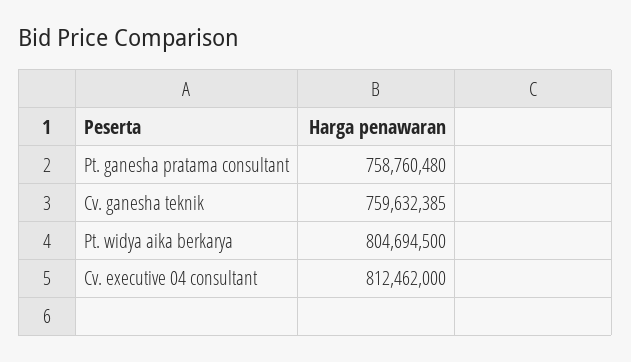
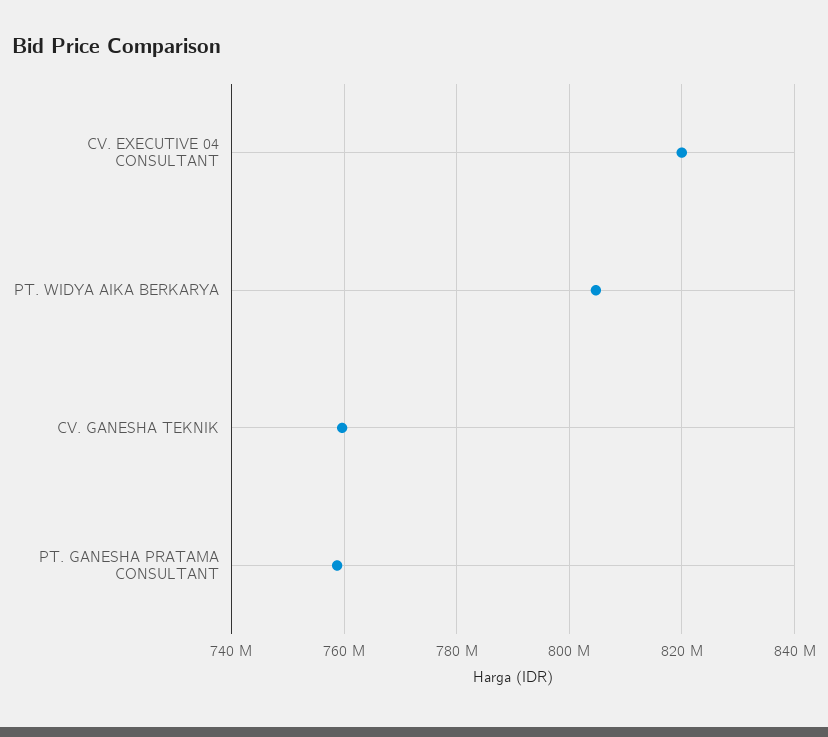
Cv. executive 04 consultant: 812462000 -> 820000000

